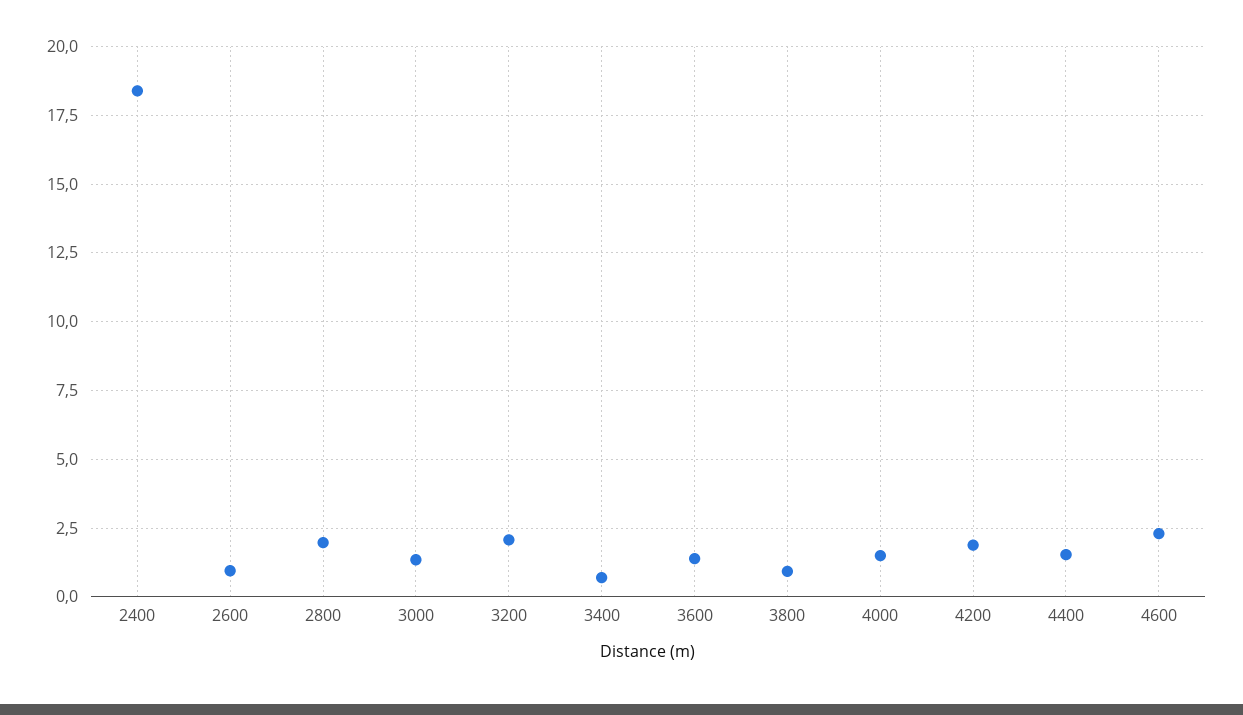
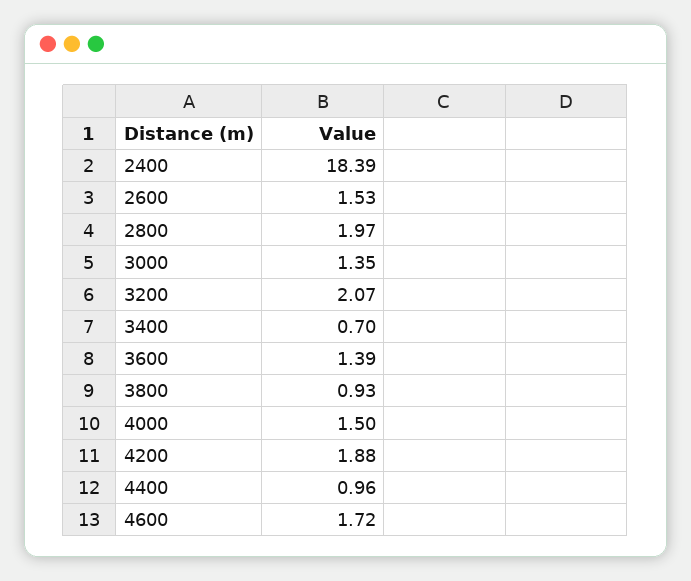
2600: 1 -> 1.53
4400: 1.5 -> 0.96
4600: 2.25 -> 1.72

